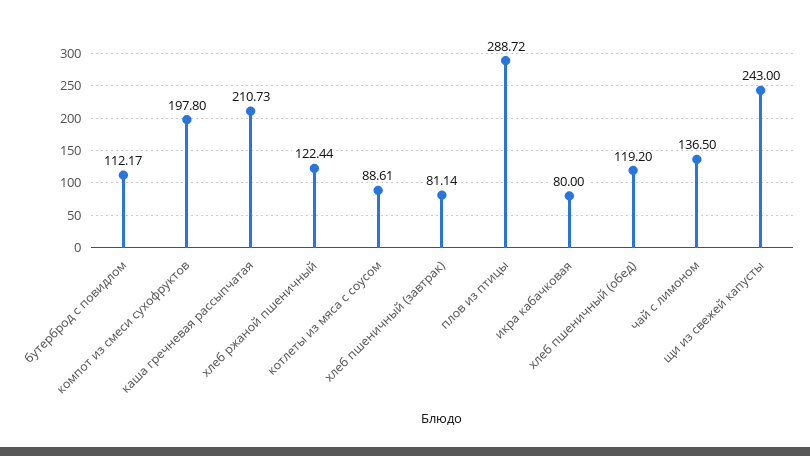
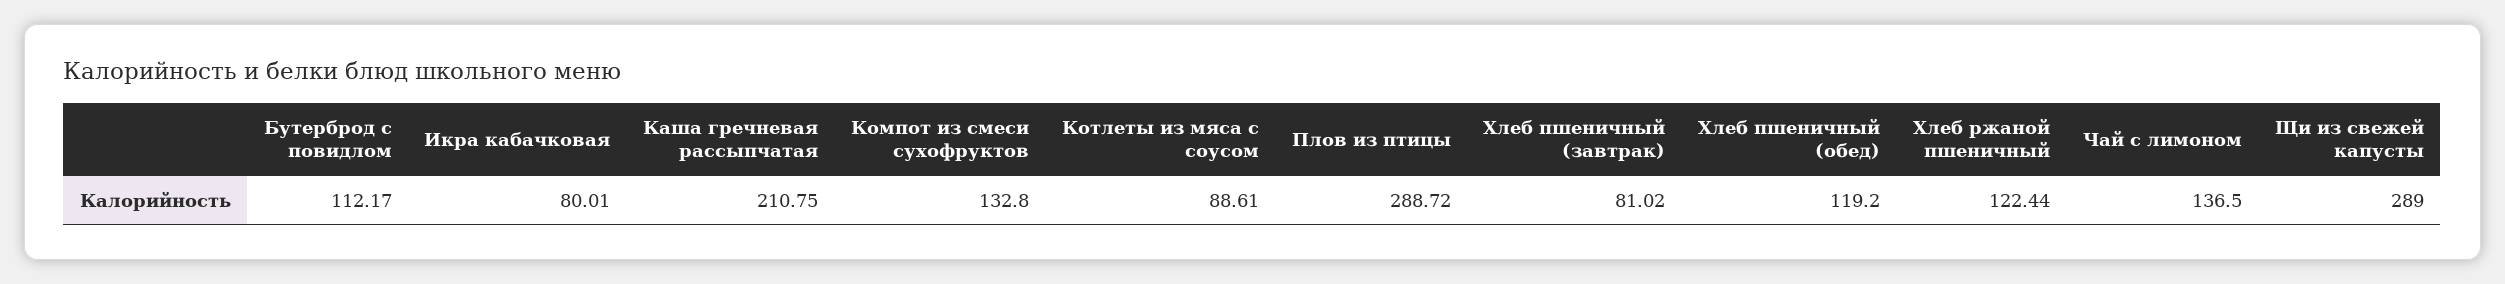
компот из смеси сухофруктов: 197.8 -> 132.8
каша гречневая рассыпчатая: 210.73 -> 210.75
хлеб пшеничный (завтрак): 81.14 -> 81.02
икра кабачковая: 80 -> 80.01
щи из свежей капусты: 243 -> 289

